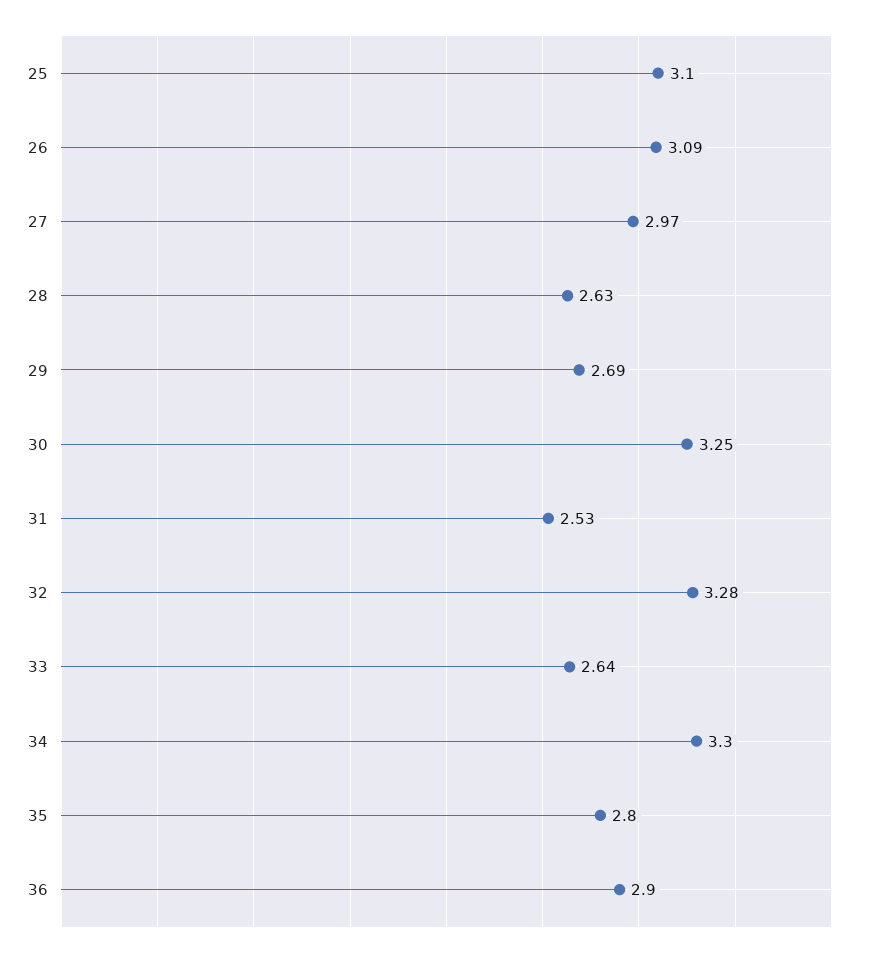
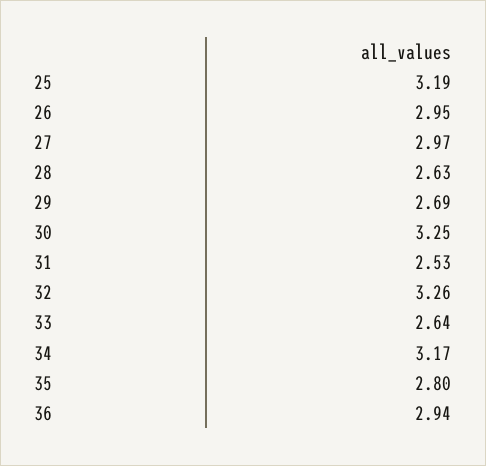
25: 3.1 -> 3.19
26: 3.09 -> 2.95
32: 3.28 -> 3.26
34: 3.3 -> 3.17
36: 2.9 -> 2.94

